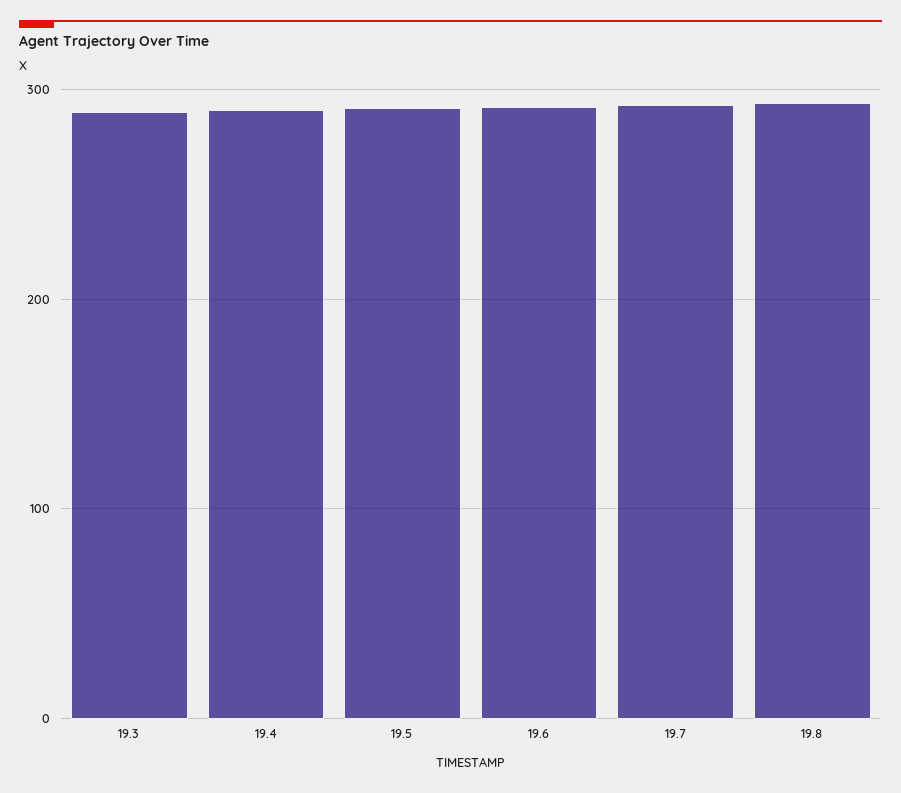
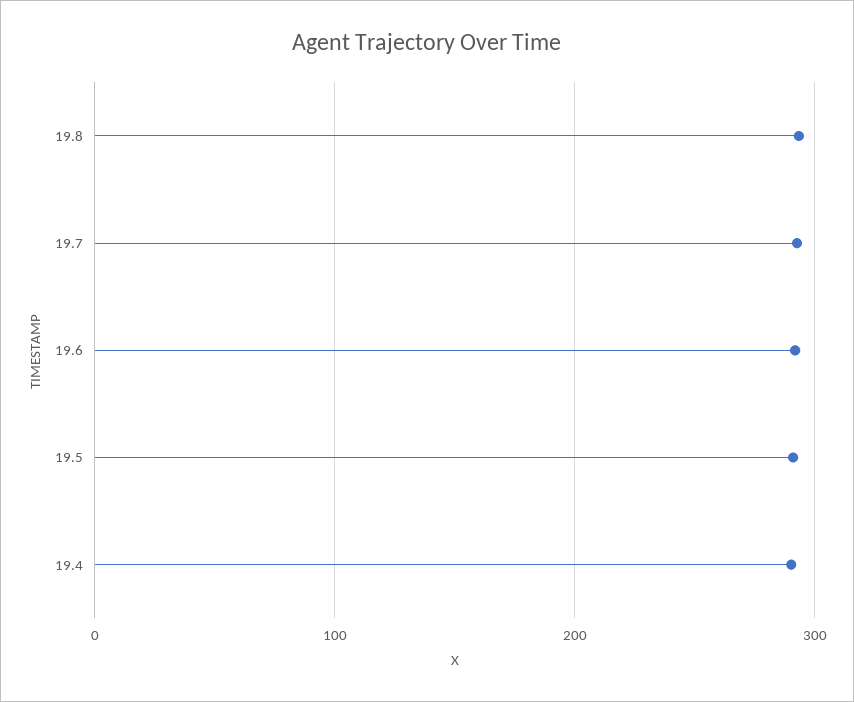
19.3: 290 -> none

